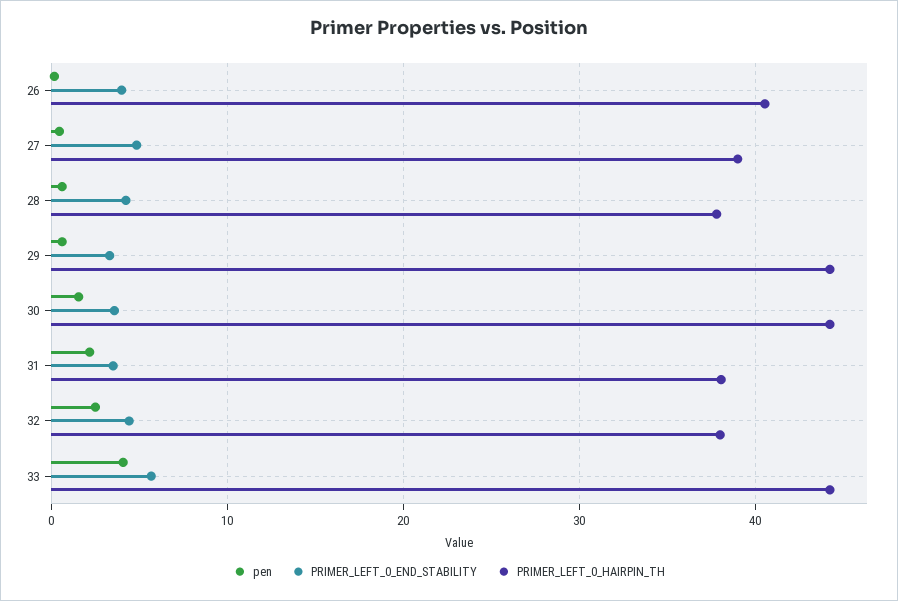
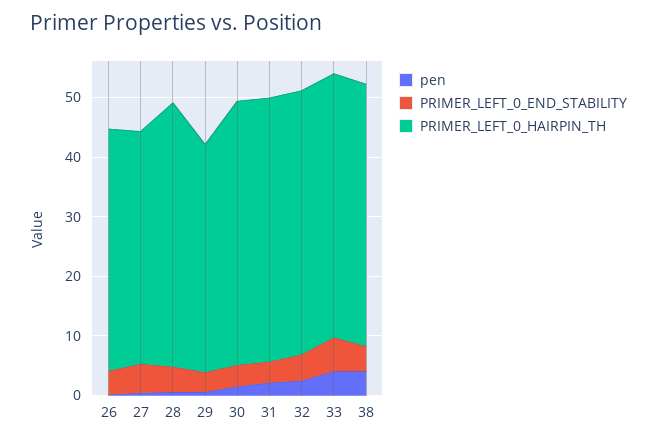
PRIMER_LEFT_0_HAIRPIN_TH, 28: 38 -> 44
PRIMER_LEFT_0_HAIRPIN_TH, 29: 44 -> 38
PRIMER_LEFT_0_HAIRPIN_TH, 31: 38 -> 44
PRIMER_LEFT_0_HAIRPIN_TH, 32: 38 -> 44
pen, 38: none -> 4
PRIMER_LEFT_0_END_STABILITY, 38: none -> 4
PRIMER_LEFT_0_HAIRPIN_TH, 38: none -> 44

